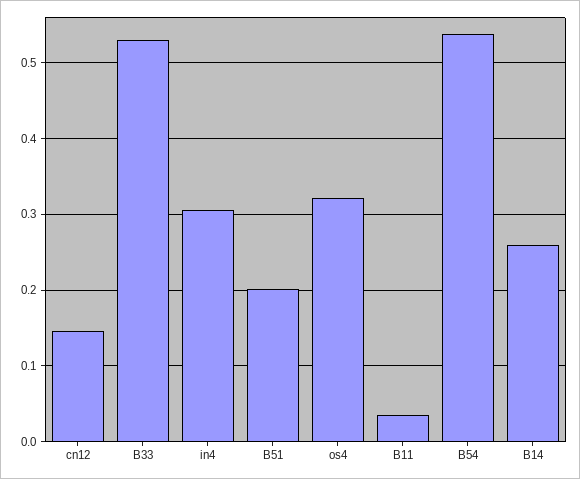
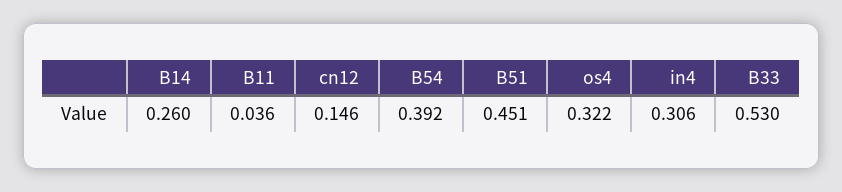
B51: 0.2 -> 0.451
B54: 0.54 -> 0.392

